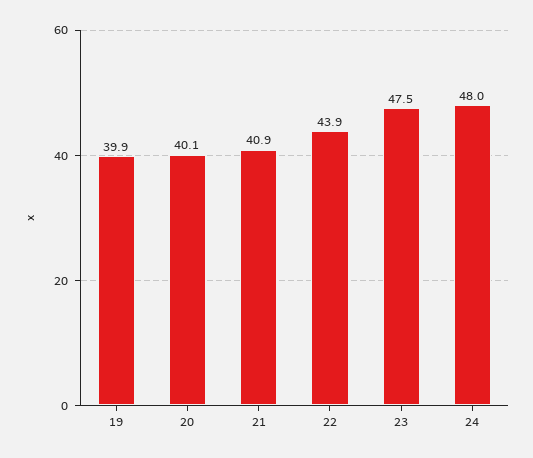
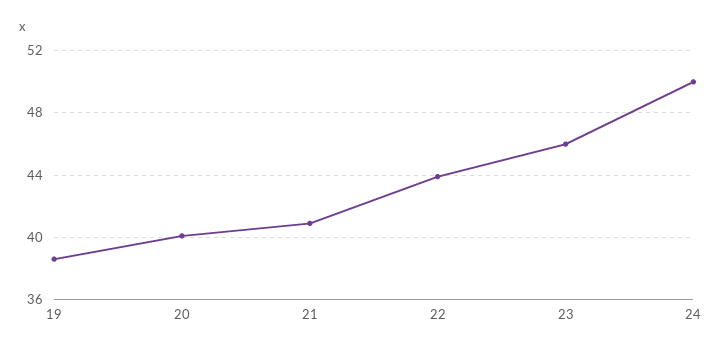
19: 39.9 -> 38.5
23: 47.5 -> 46
24: 48 -> 50

